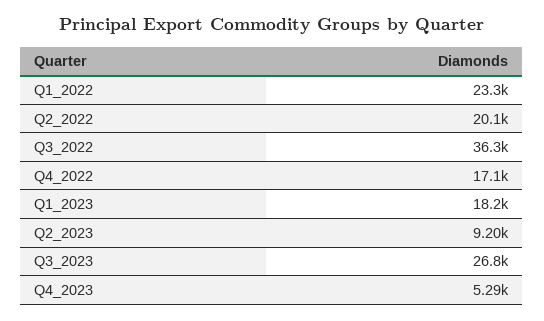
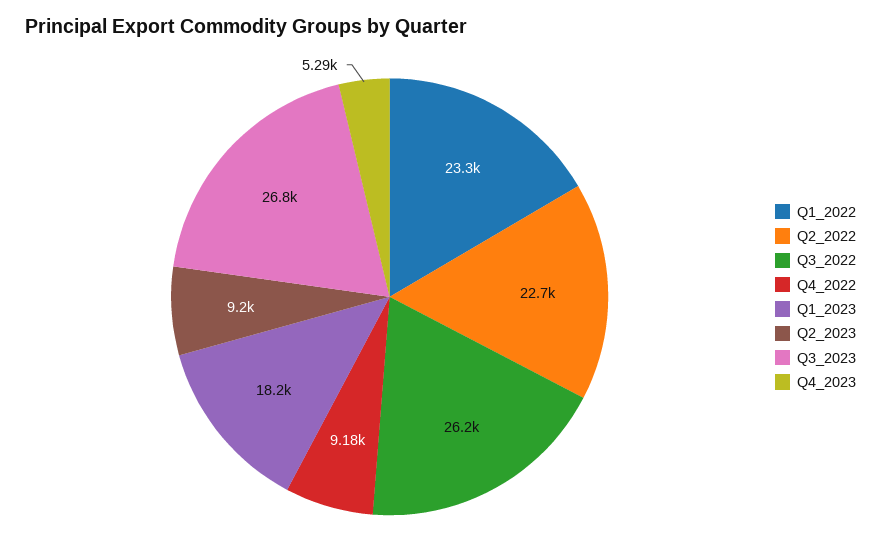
Q2_2022: 20100 -> 22700
Q3_2022: 36300 -> 26200
Q4_2022: 17100 -> 9180

